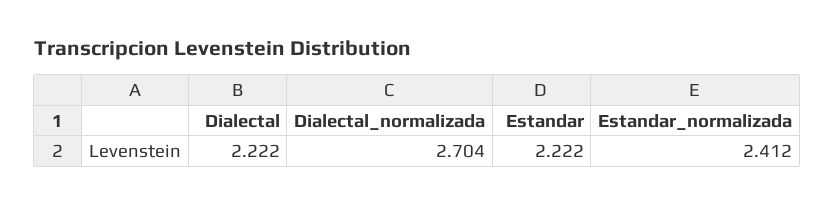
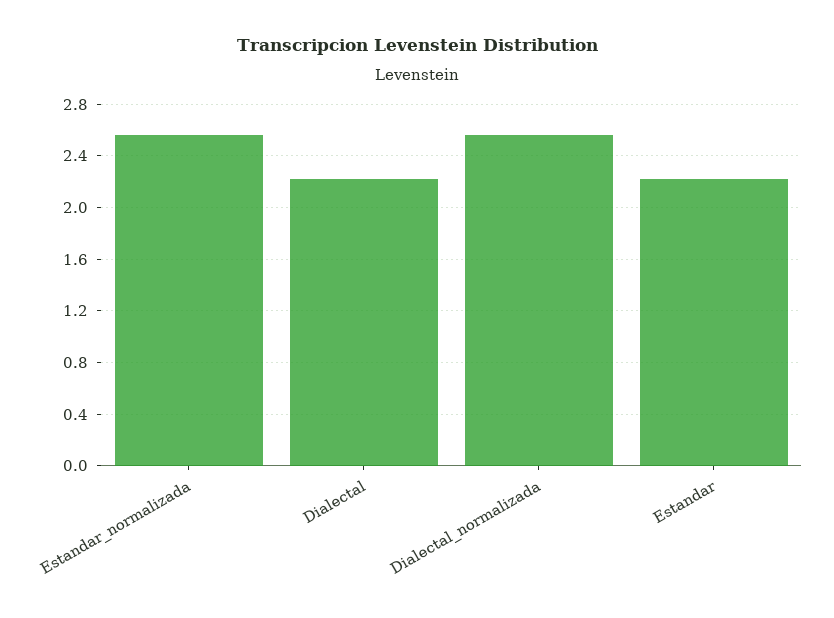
Dialectal_normalizada: 2.704 -> 2.55
Estandar_normalizada: 2.412 -> 2.55

